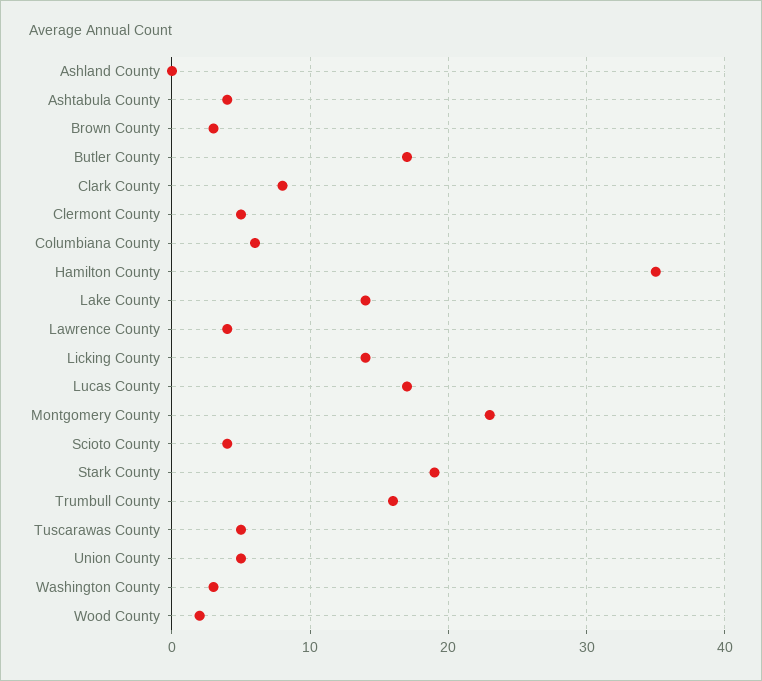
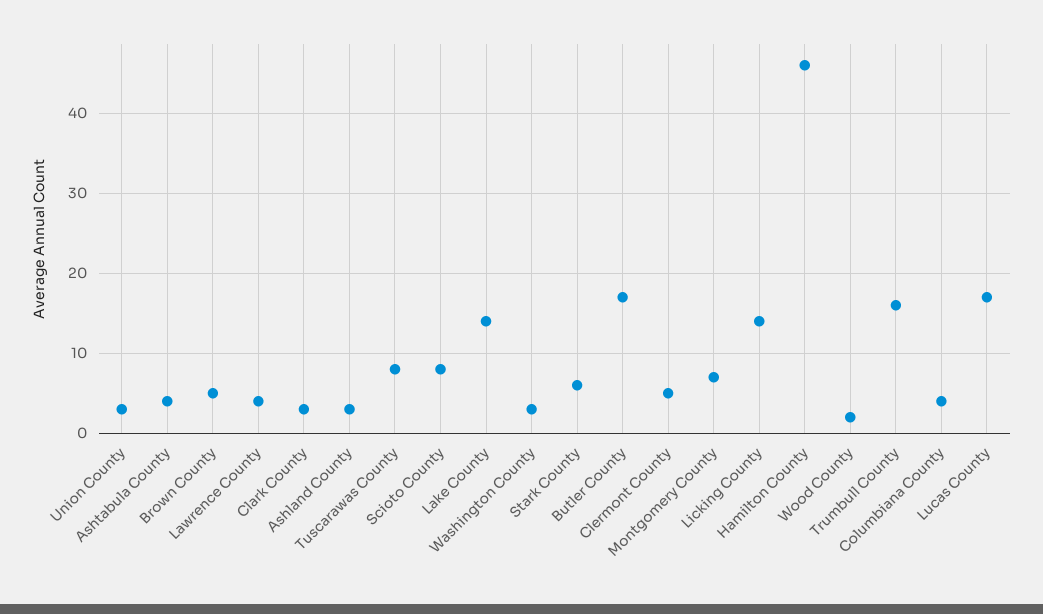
Ashland County: 0 -> 3
Brown County: 3 -> 5
Clark County: 8 -> 3
Columbiana County: 6 -> 4
Hamilton County: 35 -> 46
Montgomery County: 23 -> 7
Scioto County: 4 -> 8
Stark County: 19 -> 6
Tuscarawas County: 5 -> 8
Union County: 5 -> 3

